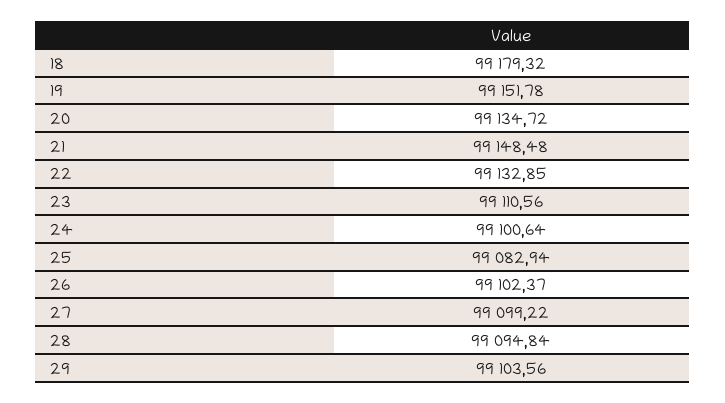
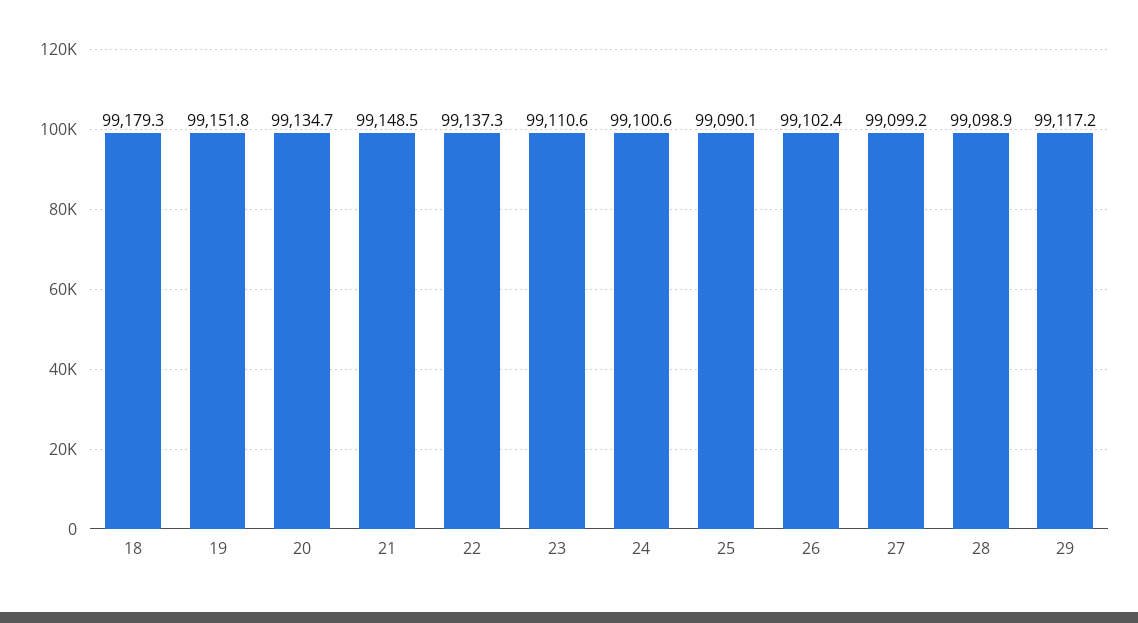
22: 99132.85 -> 99137.3
25: 99082.94 -> 99090.1
28: 99094.84 -> 99098.9
29: 99103.56 -> 99117.2

